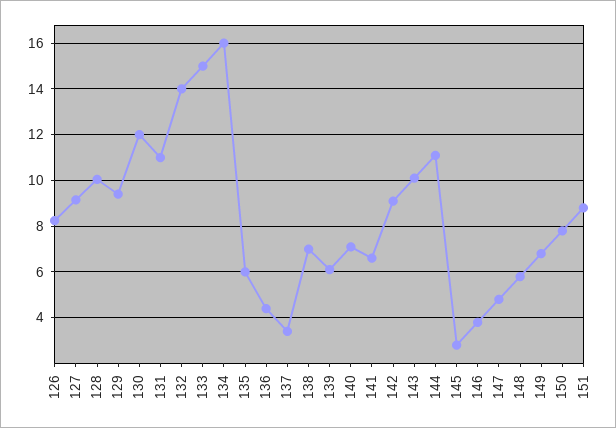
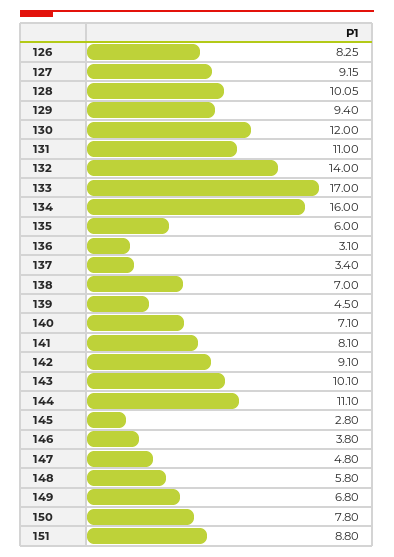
133: 15 -> 17
136: 4.5 -> 3.1
139: 6 -> 4.5
141: 6.5 -> 8.1

